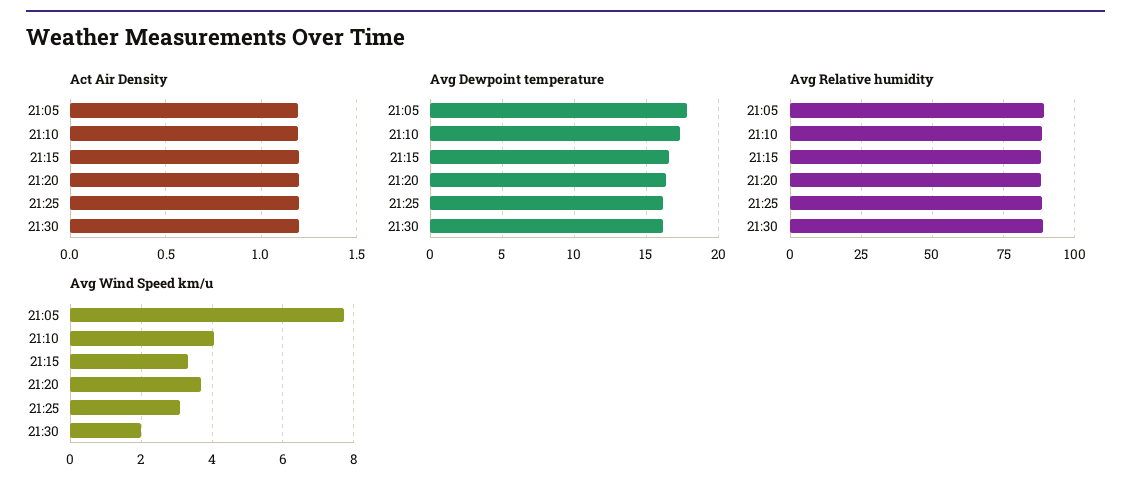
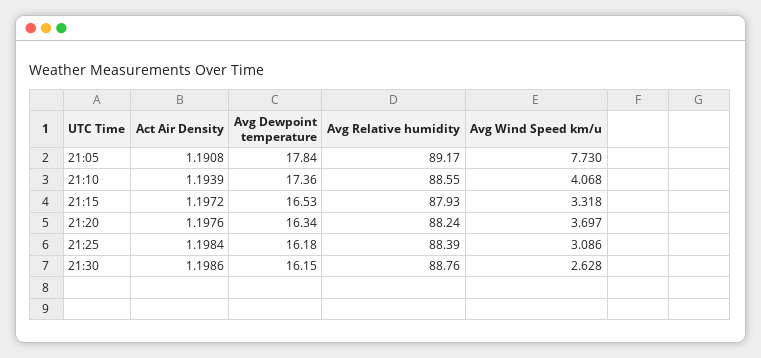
Avg Wind Speed km/u, 21:30: 2 -> 2.628

